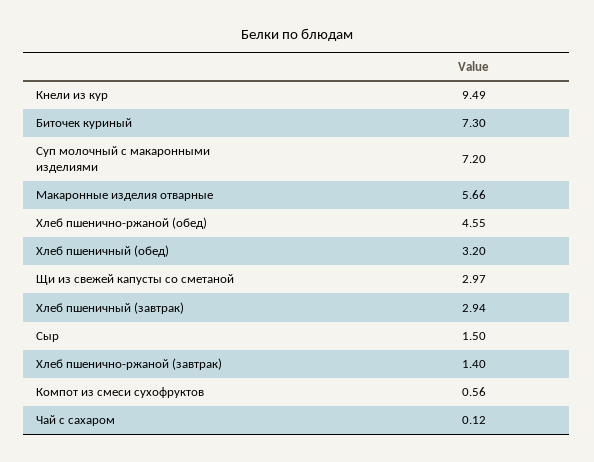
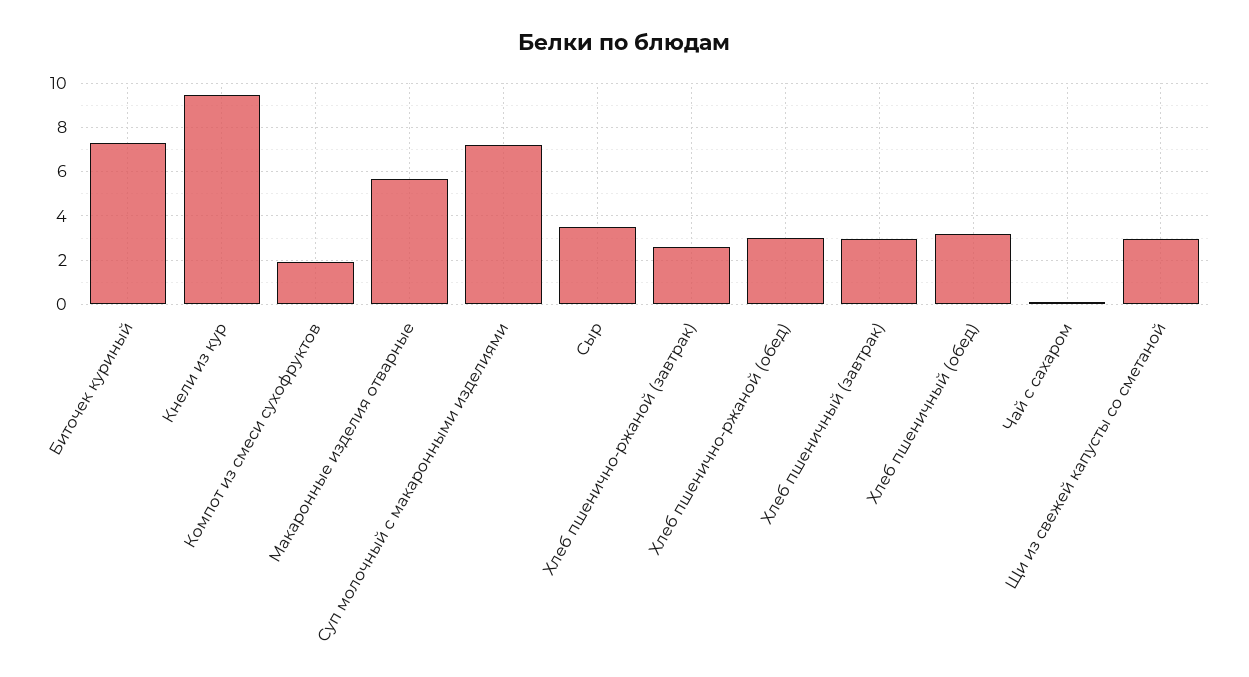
Хлеб пшенично-ржаной (обед): 4.55 -> 3
Сыр: 1.5 -> 3.5
Хлеб пшенично-ржаной (завтрак): 1.4 -> 2.5
Компот из смеси сухофруктов: 0.56 -> 2

